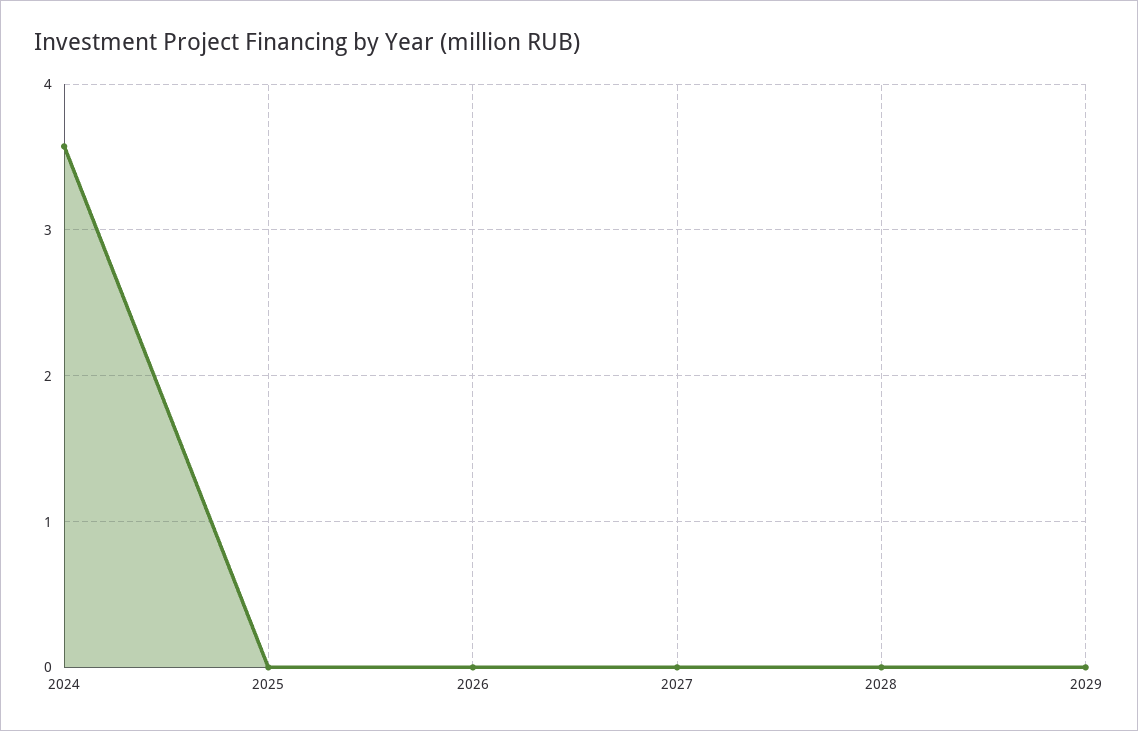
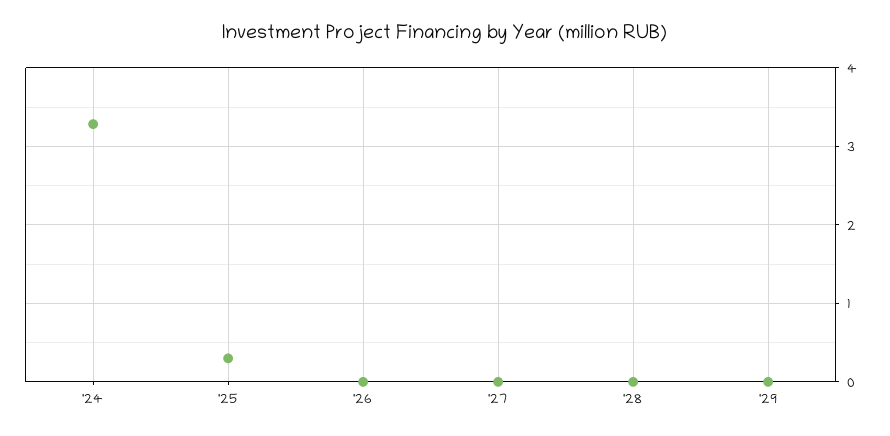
2024: 3.6 -> 3.3
2025: 0 -> 0.3

